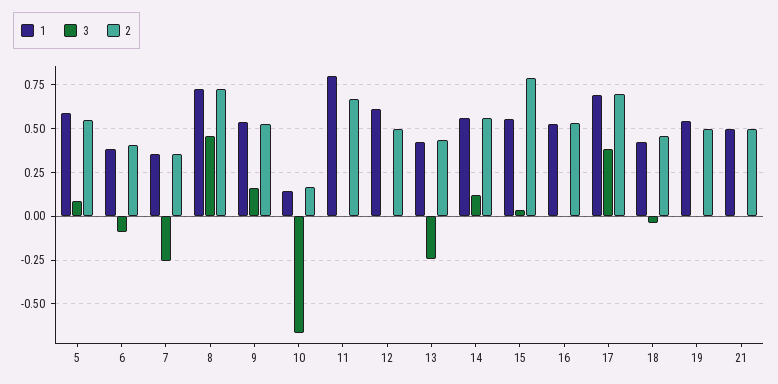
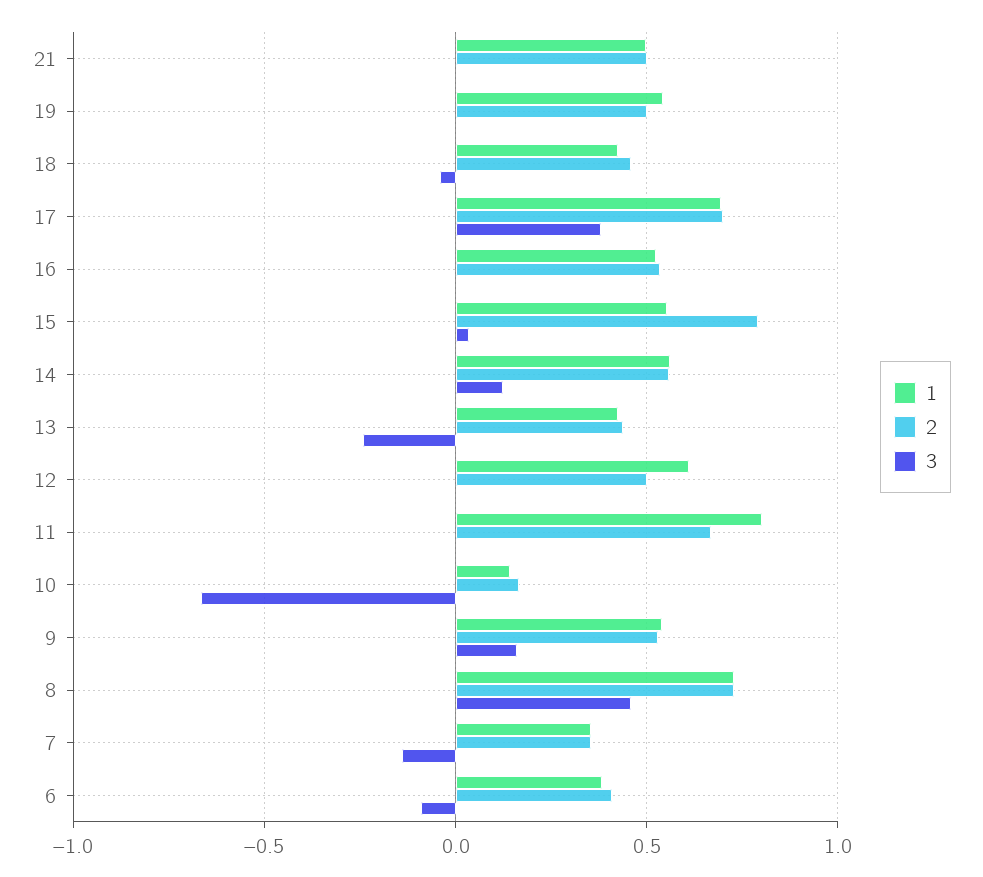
1, 5: 0.6 -> none
3, 5: 0.1 -> none
2, 5: 0.55 -> none
3, 7: -0.25 -> -0.15

